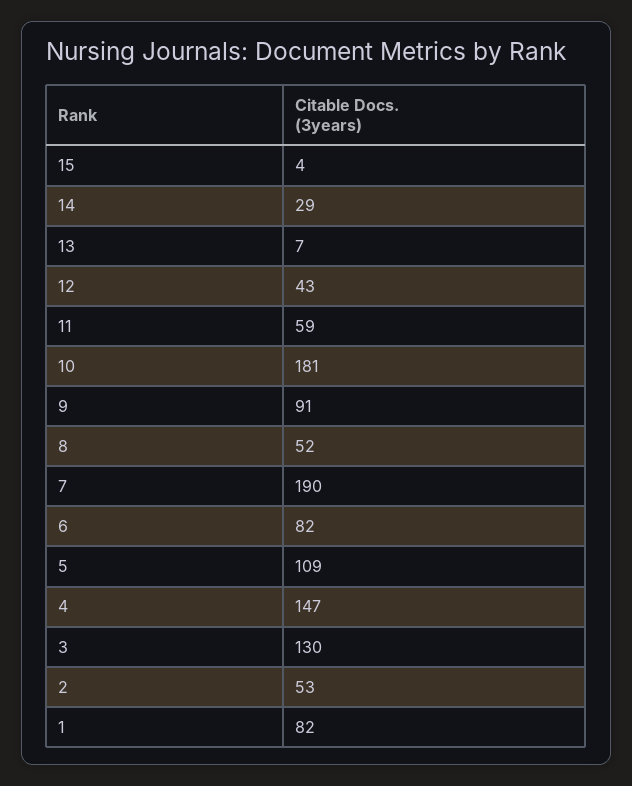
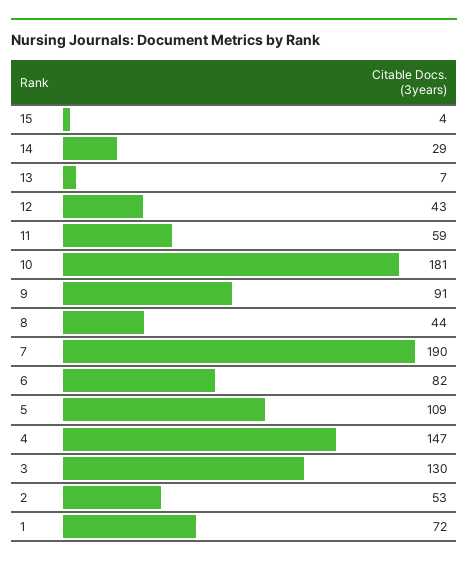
8: 52 -> 44
1: 82 -> 72

